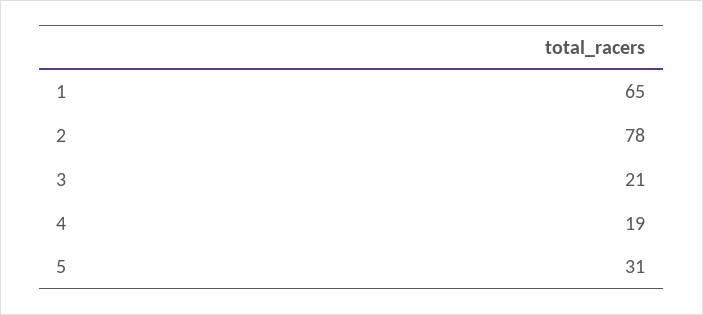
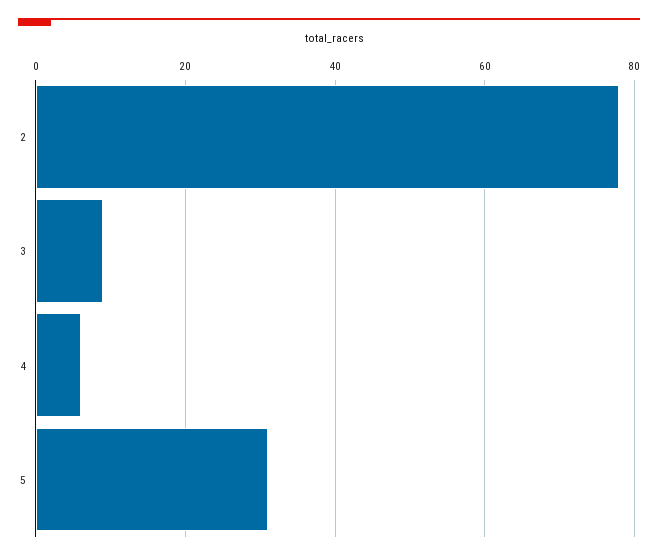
1: 65 -> none
3: 21 -> 10
4: 19 -> 5

